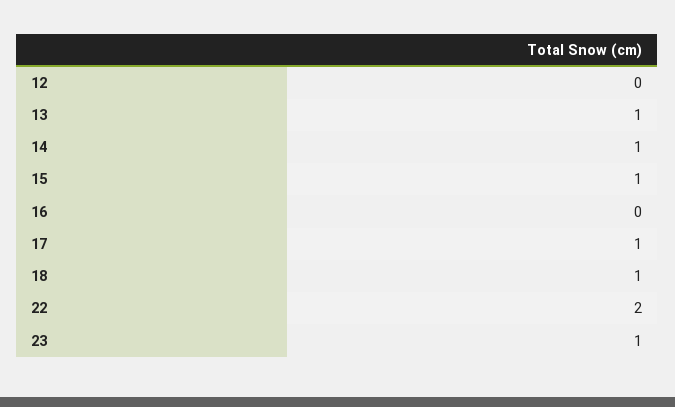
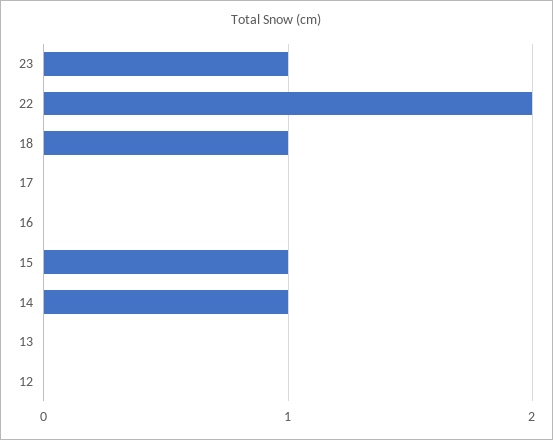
13: 1 -> 0
17: 1 -> 0

